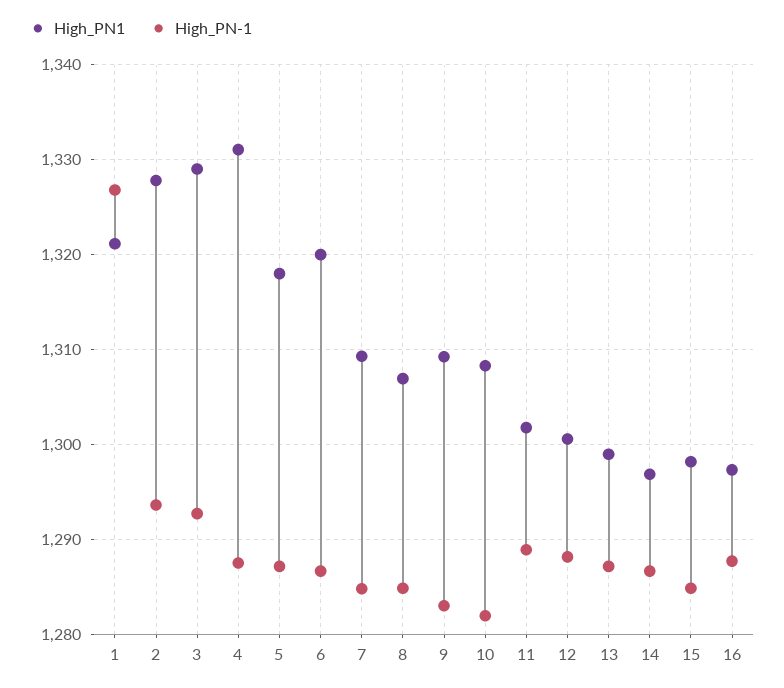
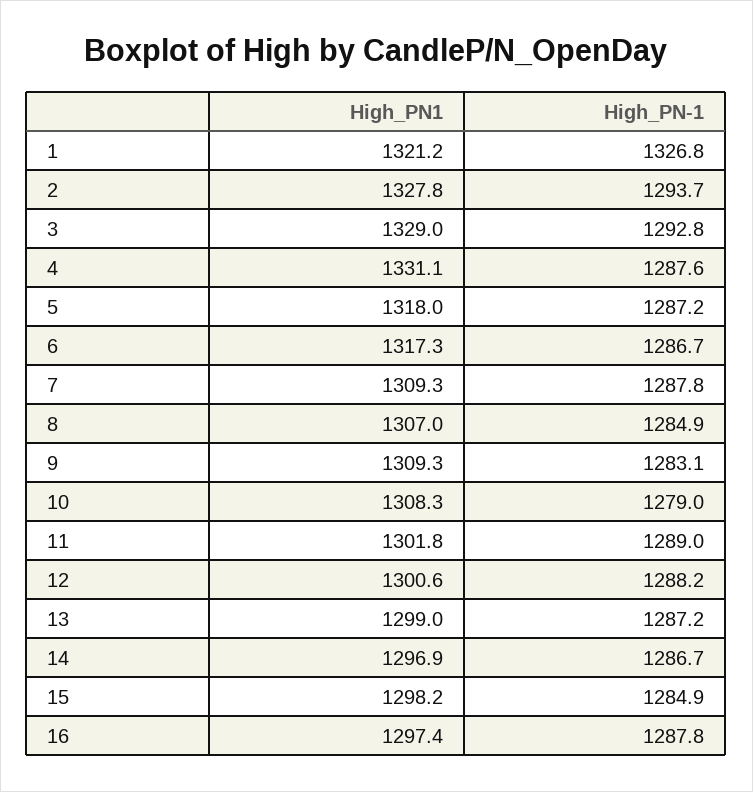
High_PN1, 6: 1320 -> 1317.3
High_PN-1, 7: 1285 -> 1287.8
High_PN-1, 10: 1282 -> 1279

